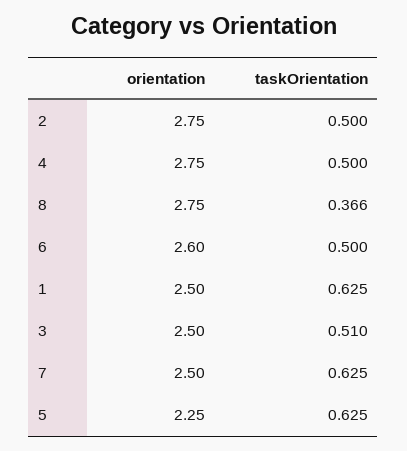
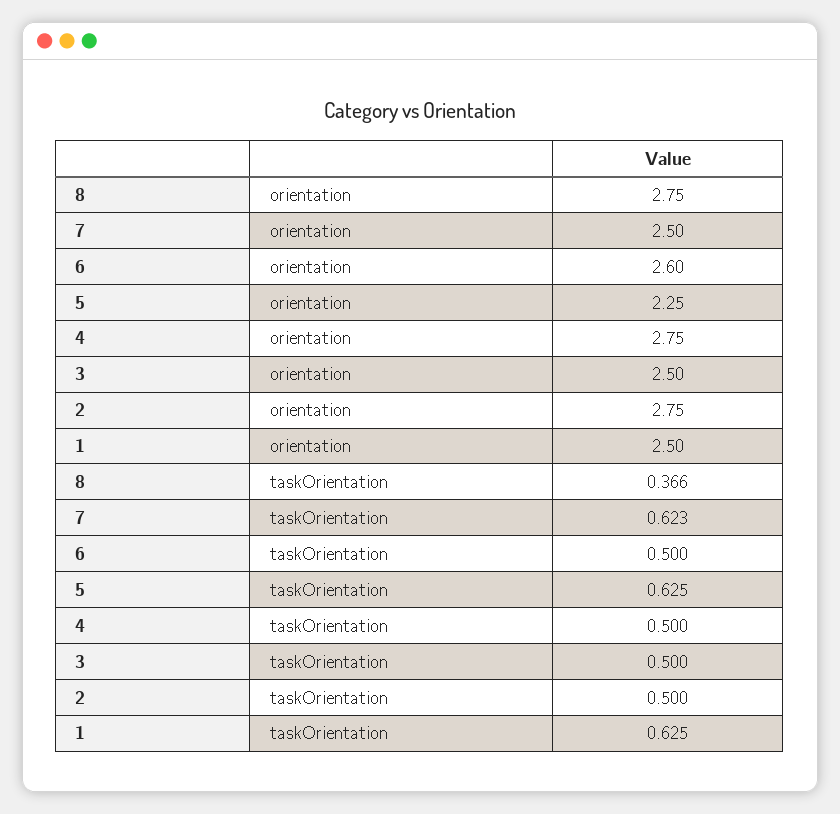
taskOrientation, 3: 0.51 -> 0.5
taskOrientation, 7: 0.625 -> 0.623

